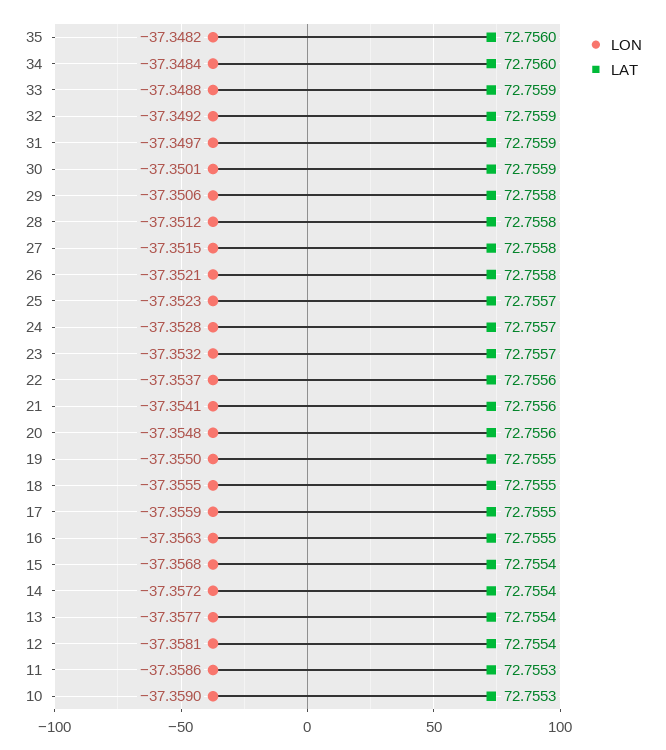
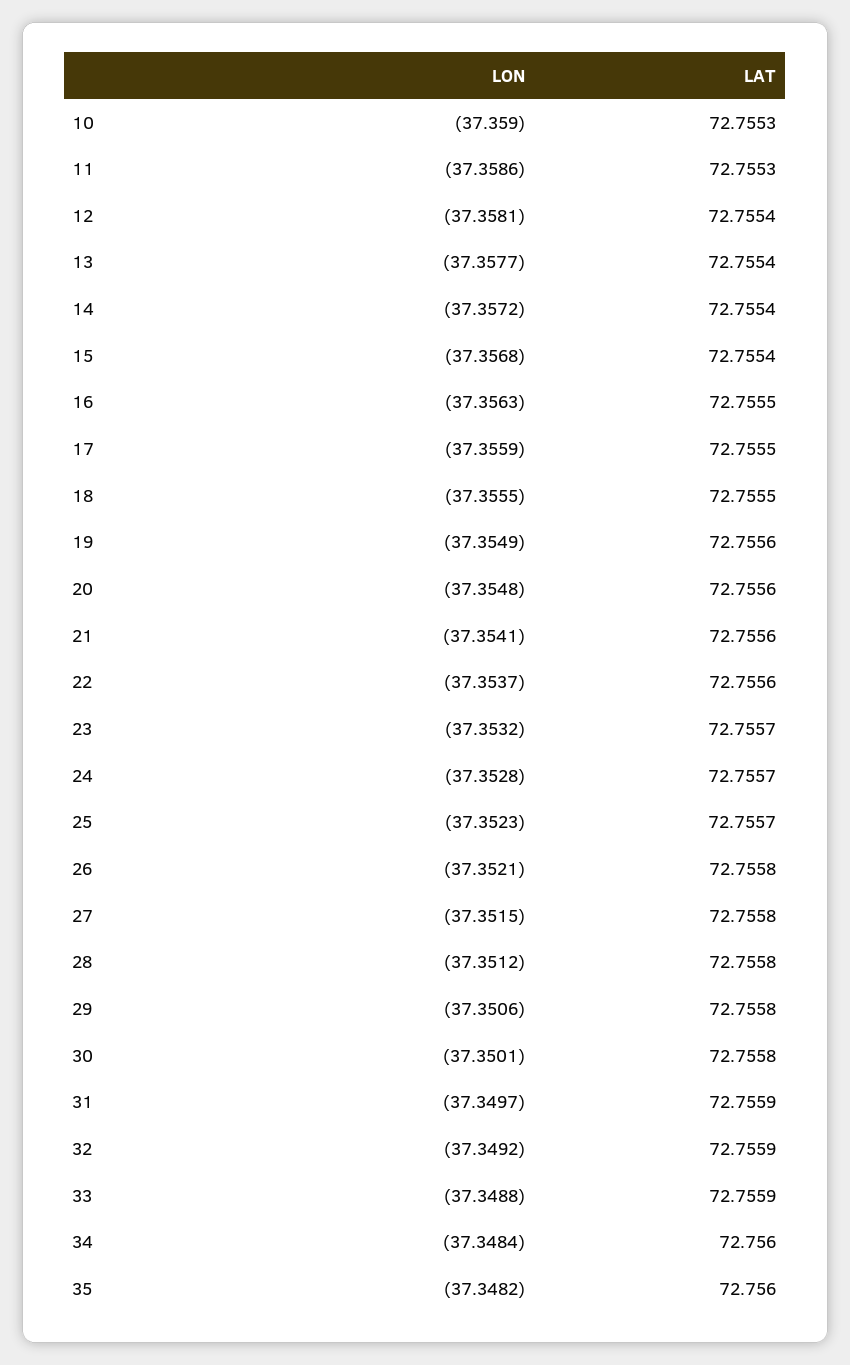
LAT, 30: 72.7559 -> 72.7558
LON, 19: -37.355 -> -37.3549
LAT, 19: 72.7555 -> 72.7556

